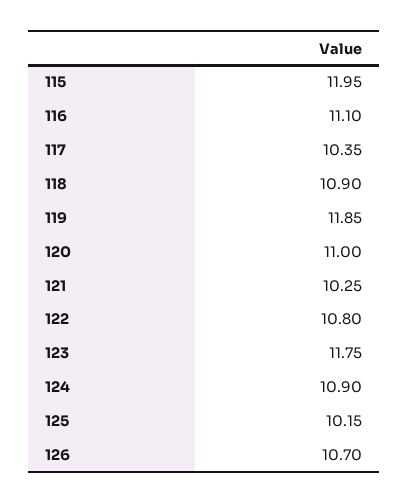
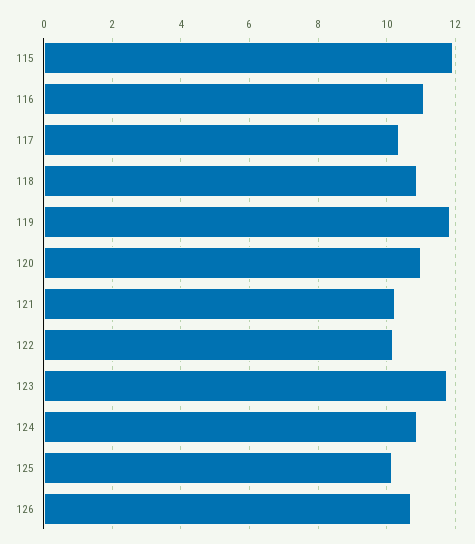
122: 10.8 -> 10.2

